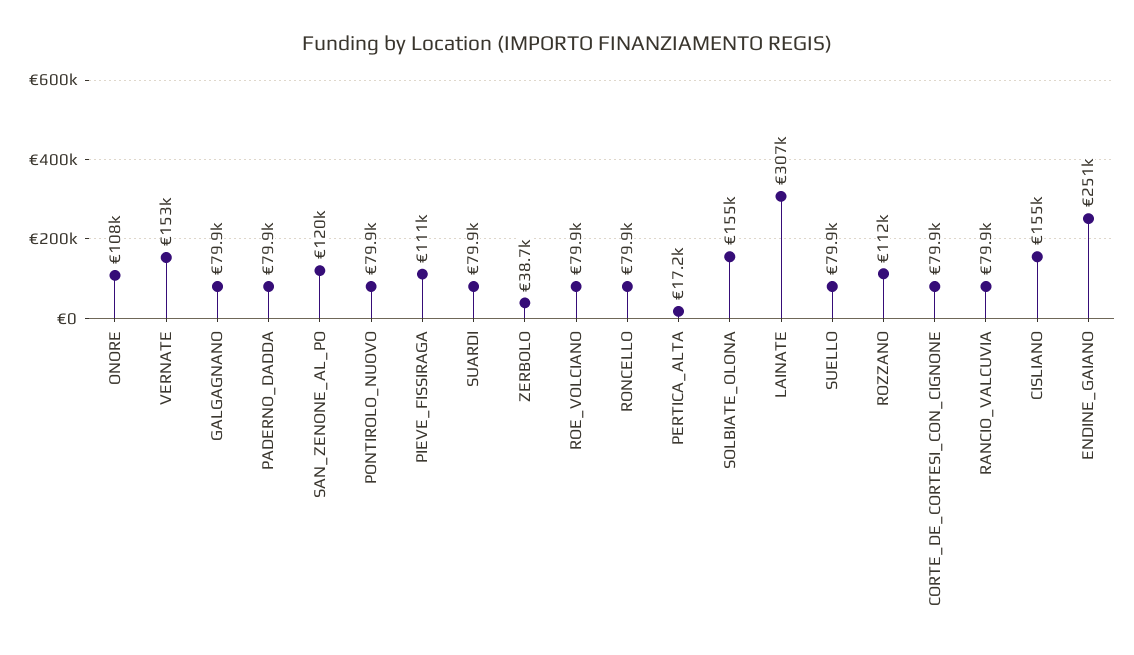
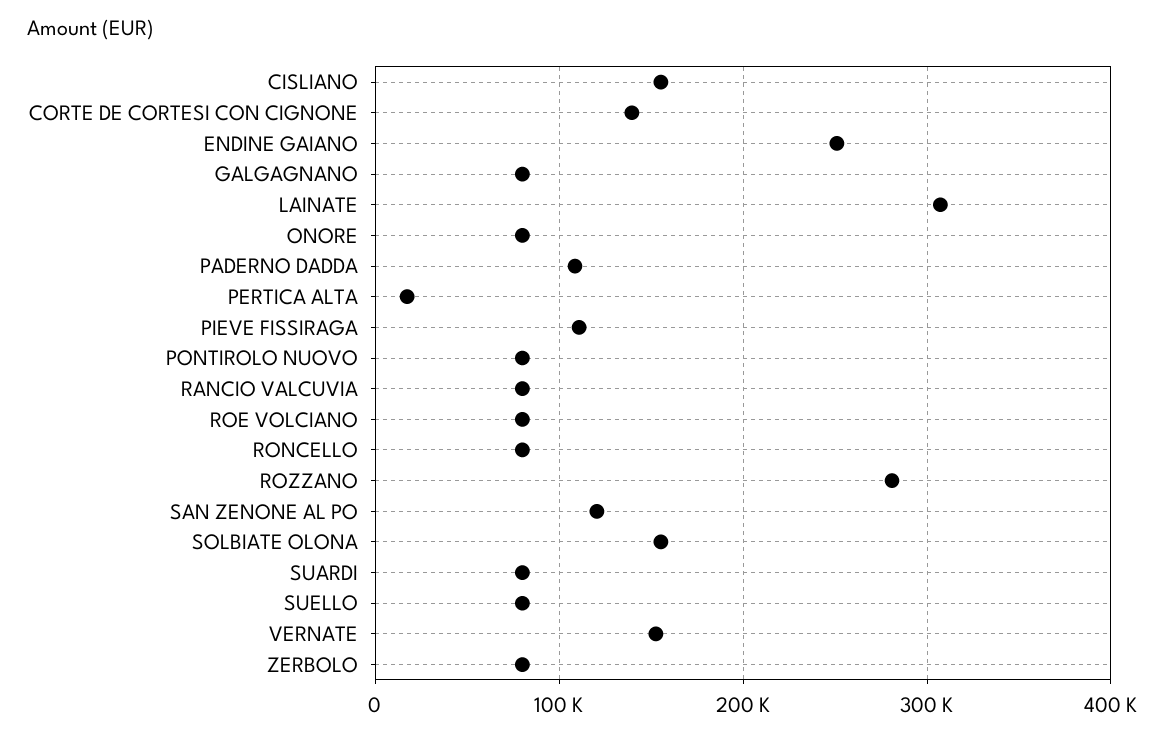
ONORE: 108000 -> 80000
PADERNO_DADDA: 79900 -> 110000
ZERBOLO: 38700 -> 80000
ROZZANO: 112000 -> 280000
CORTE_DE_CORTESI_CON_CIGNONE: 79900 -> 140000

